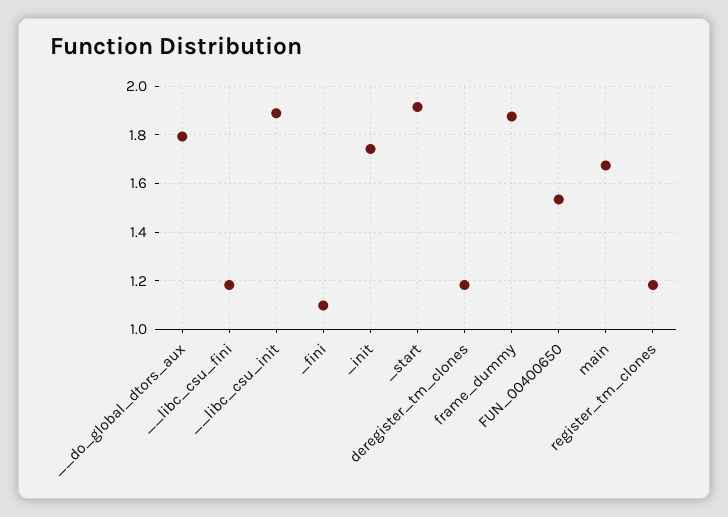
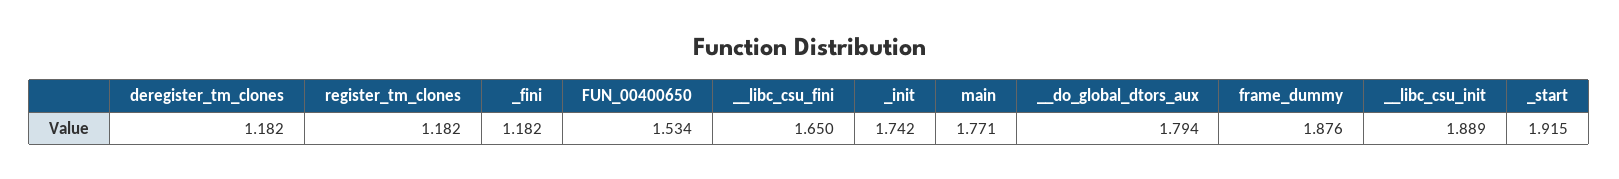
__libc_csu_fini: 1.175 -> 1.65
_fini: 1.1 -> 1.182
main: 1.675 -> 1.771

